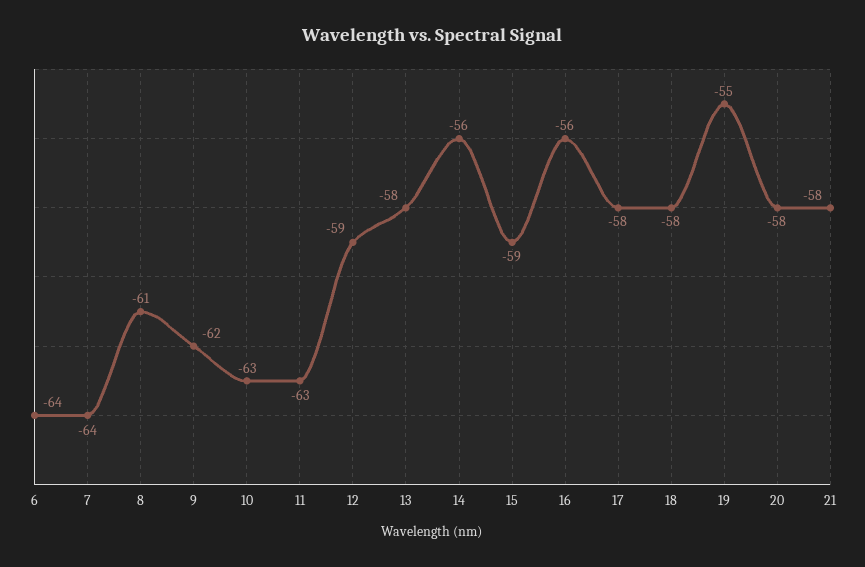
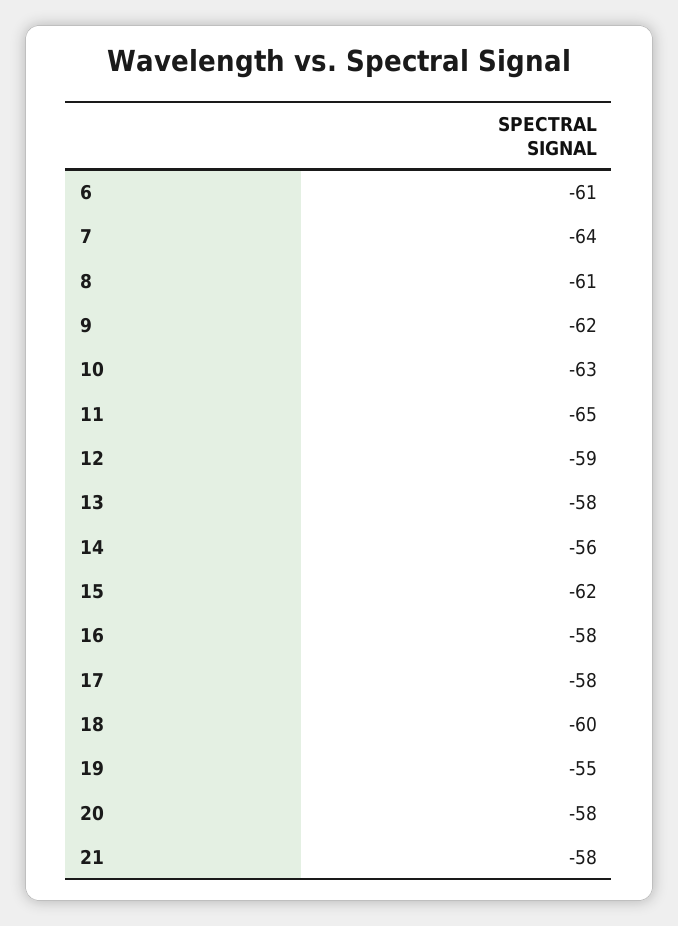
6: -64 -> -61
11: -63 -> -65
15: -59 -> -62
16: -56 -> -58
18: -58 -> -60

